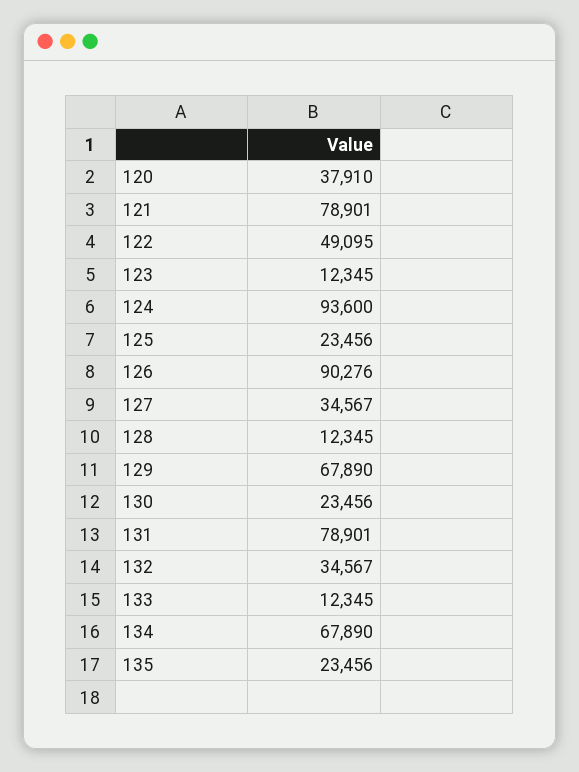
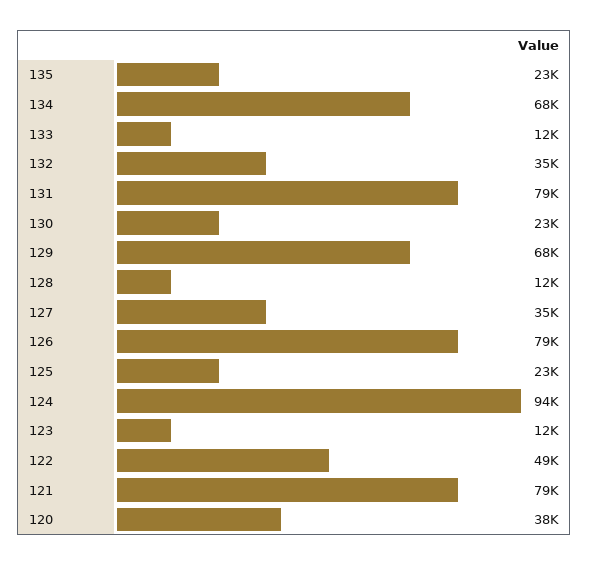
126: 90276 -> 79000

